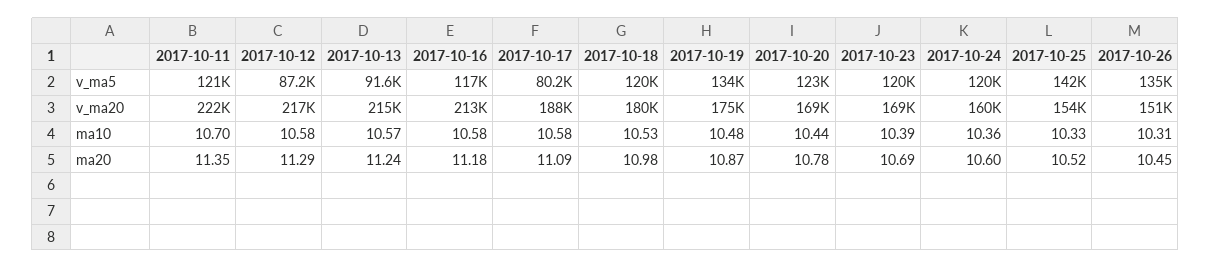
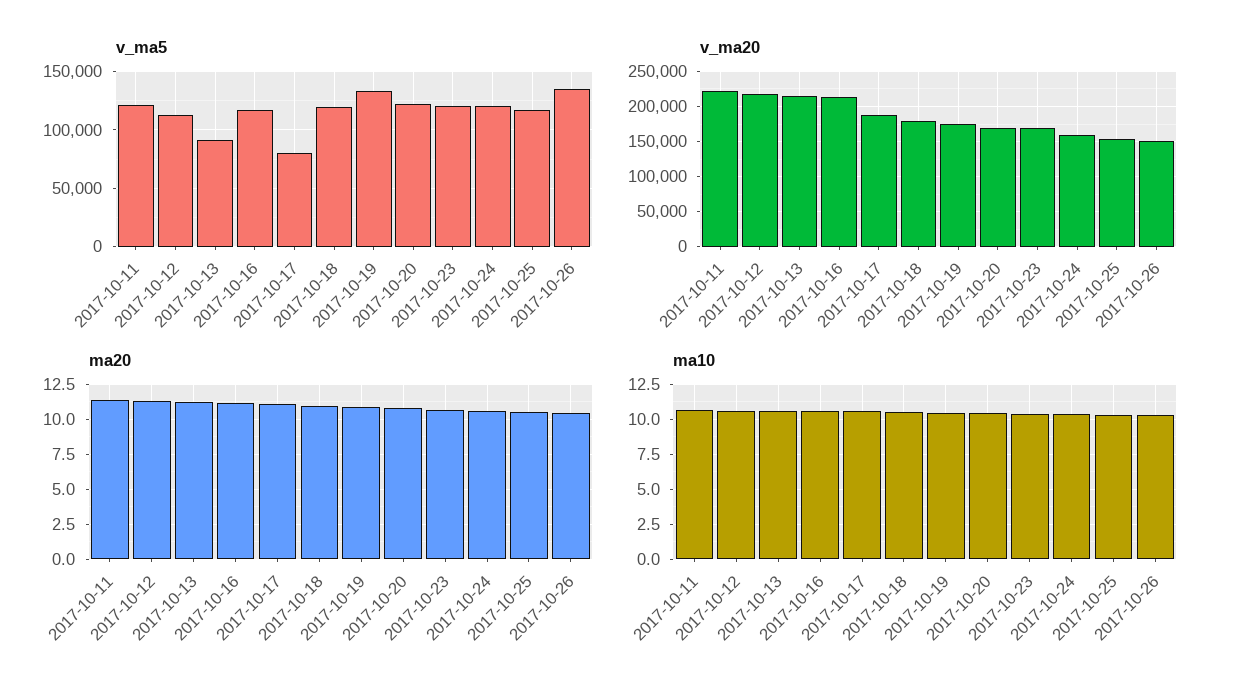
v_ma5, 2017-10-12: 87200 -> 110000
v_ma5, 2017-10-25: 142000 -> 120000

